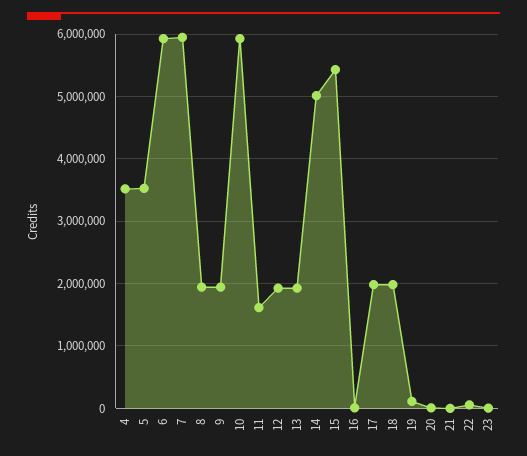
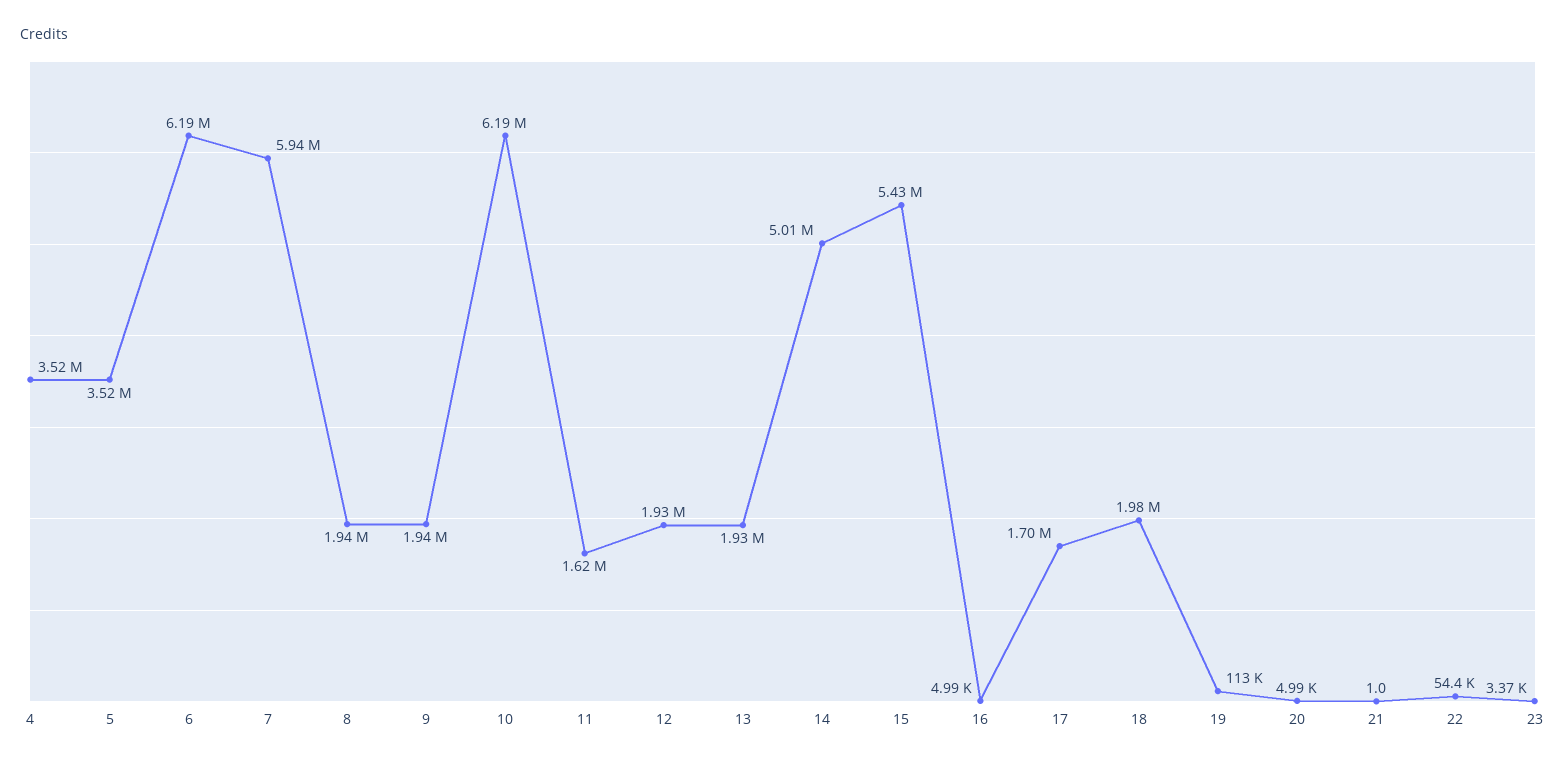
6: 5900000 -> 6190000
10: 5900000 -> 6190000
17: 2000000 -> 1700000

